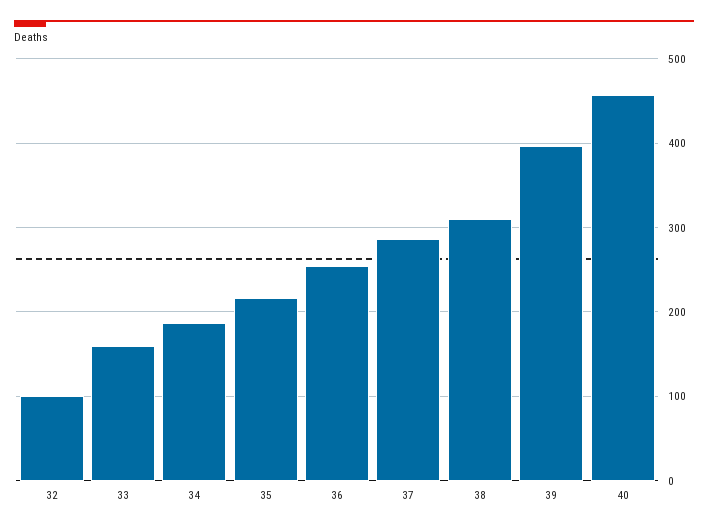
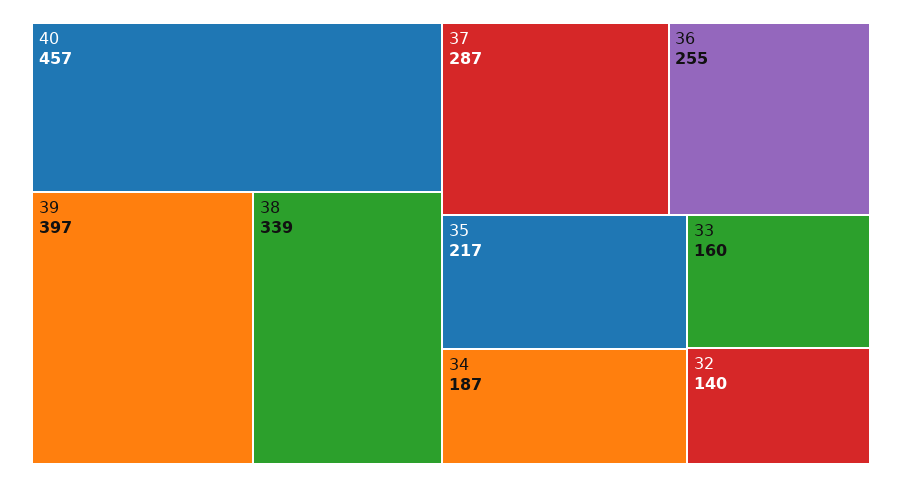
32: 100 -> 140
38: 310 -> 339

